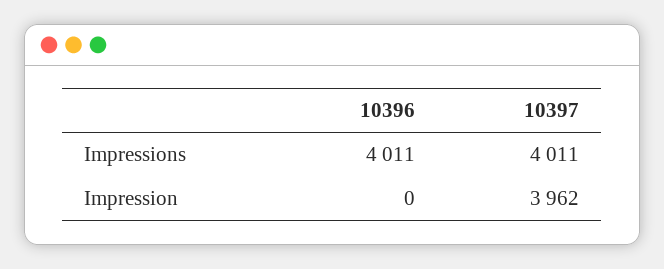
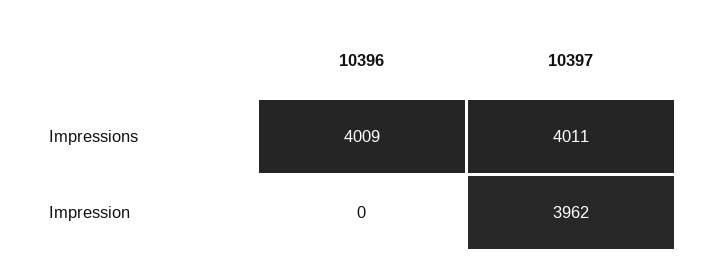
10396, Impressions: 4011 -> 4009

